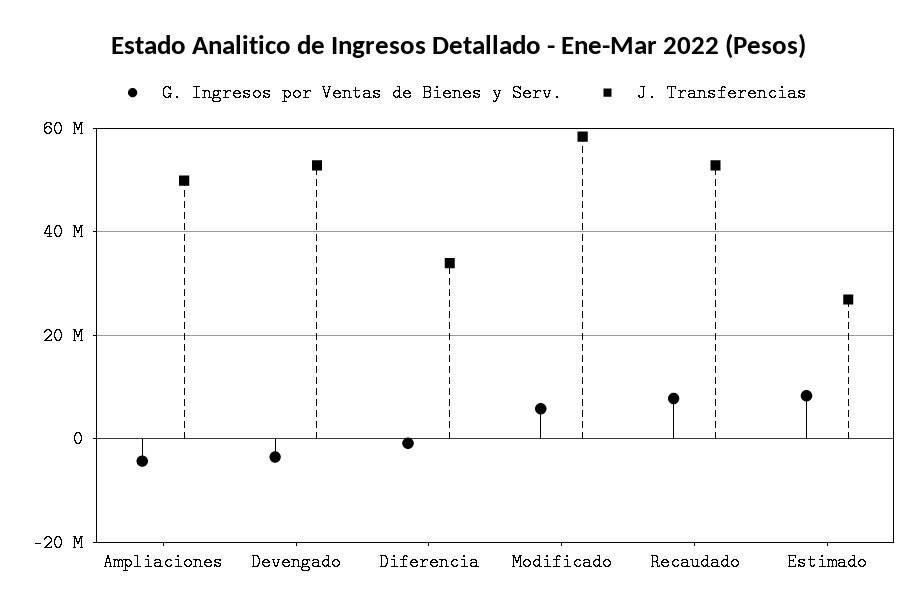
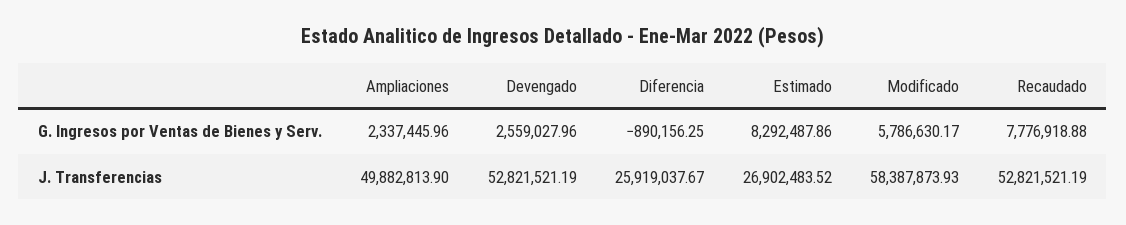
G. Ingresos por Ventas de Bienes y Serv., Ampliaciones: -4000000 -> 2337445.96
G. Ingresos por Ventas de Bienes y Serv., Devengado: -4000000 -> 2559027.96
J. Transferencias, Diferencia: 34000000 -> 25919037.67

